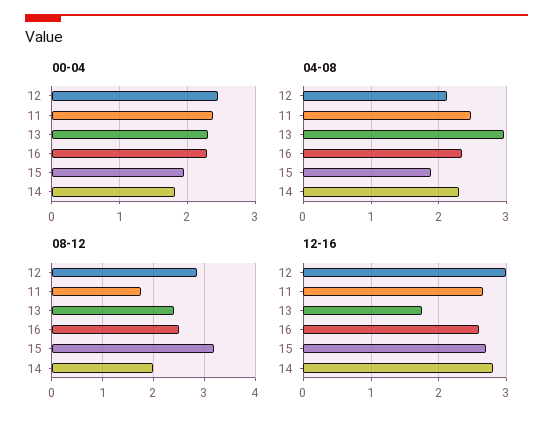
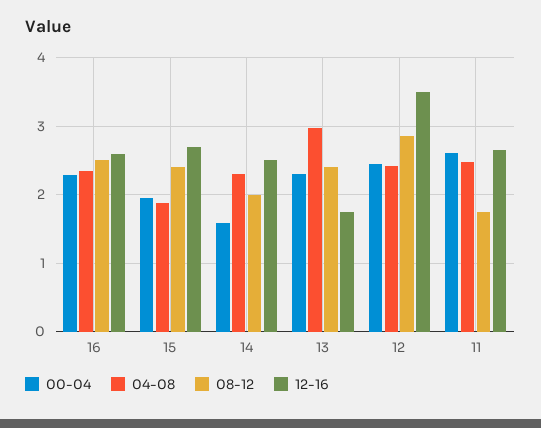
00-04, 11: 2.4 -> 2.6
00-04, 14: 1.8 -> 1.6
04-08, 12: 2.1 -> 2.4
08-12, 15: 3.2 -> 2.4
12-16, 12: 3 -> 3.5
12-16, 14: 2.8 -> 2.5

